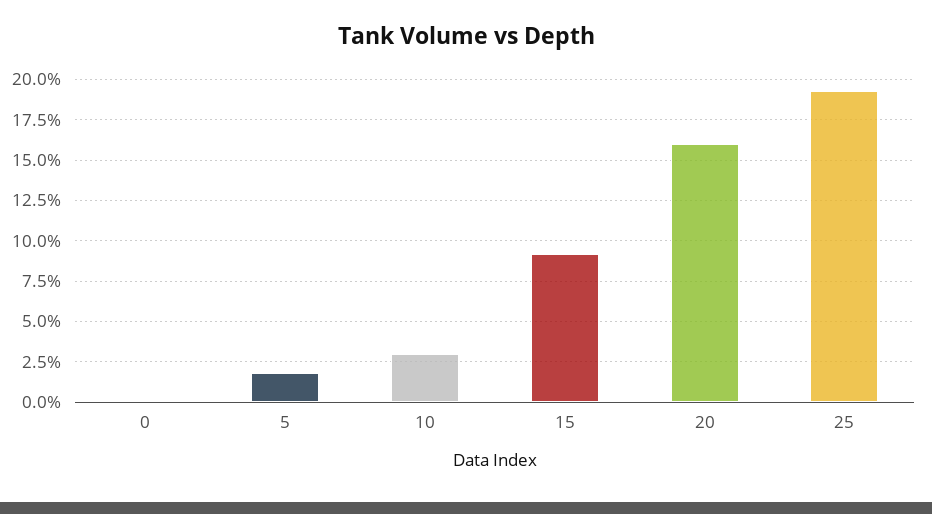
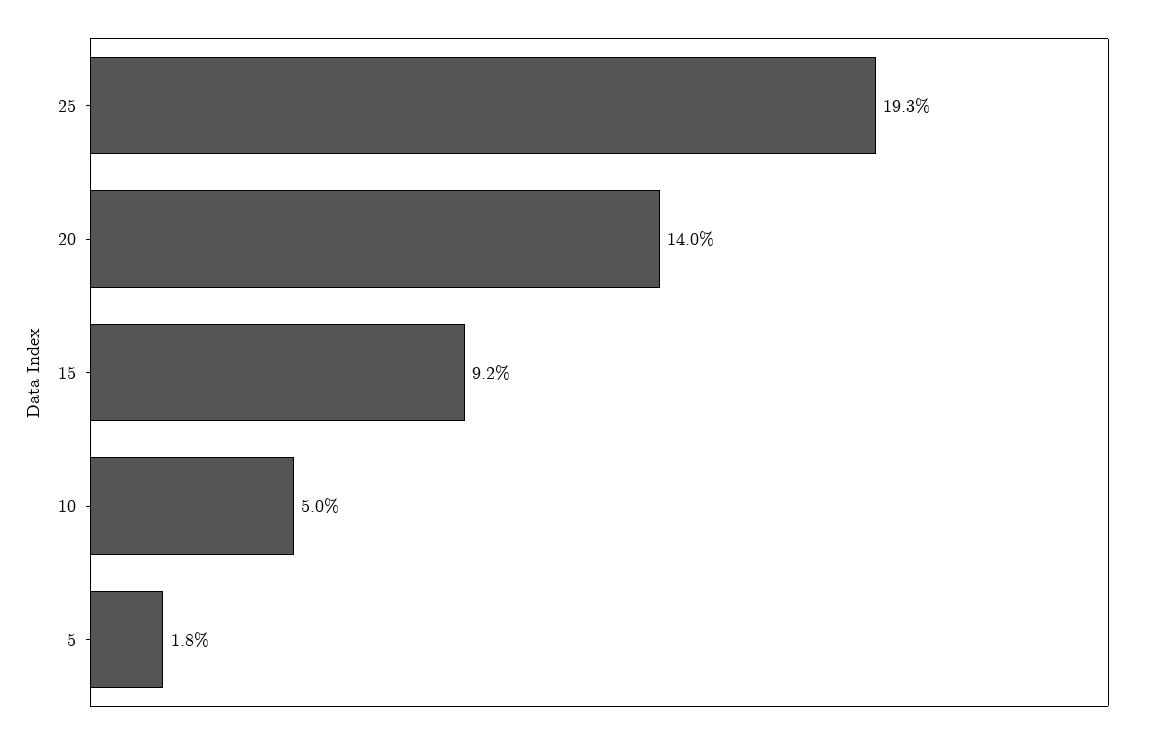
0: 0 -> none
10: 3 -> 5
20: 16 -> 14

